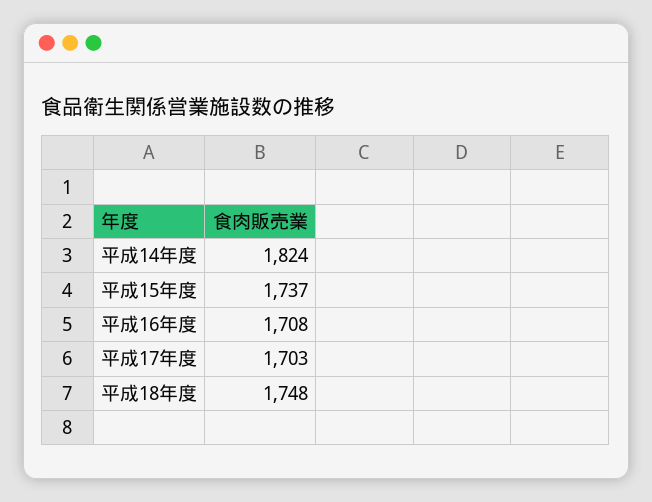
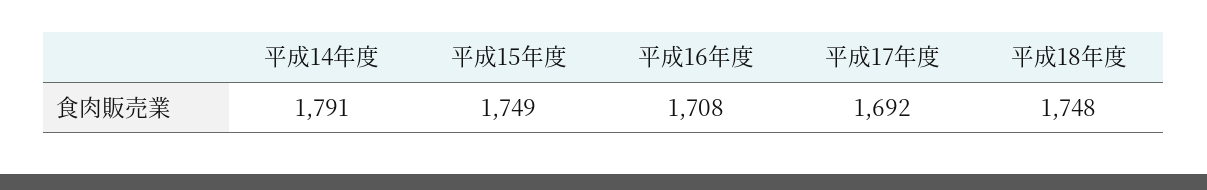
平成14年度: 1824 -> 1791
平成15年度: 1737 -> 1749
平成17年度: 1703 -> 1692

